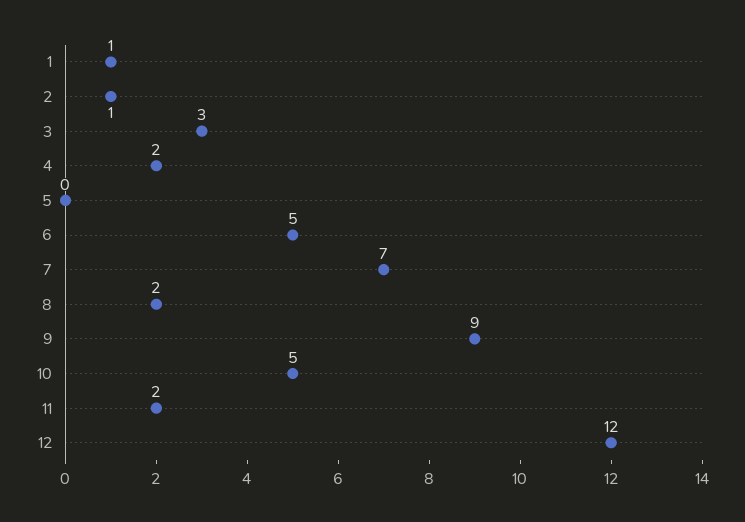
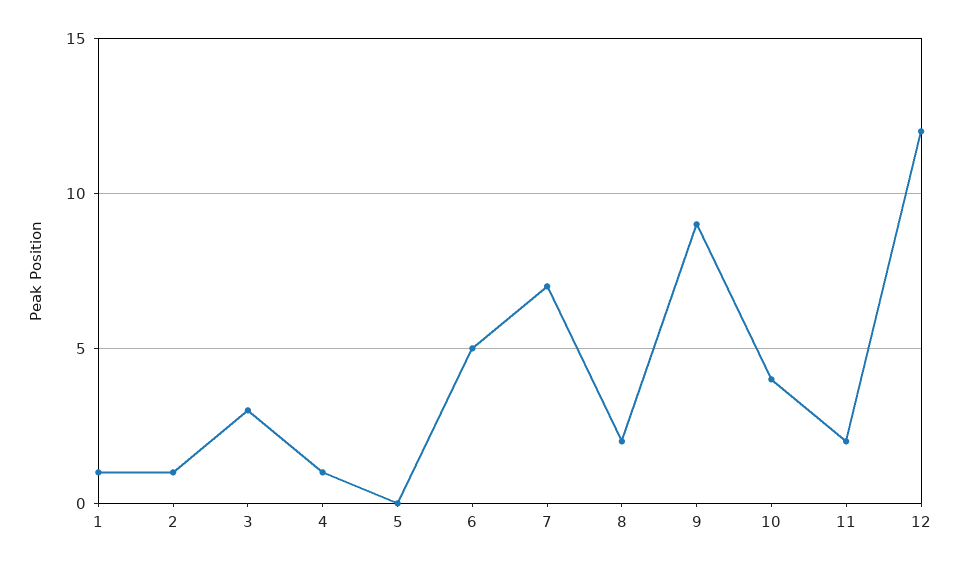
4: 2 -> 1
10: 5 -> 4

